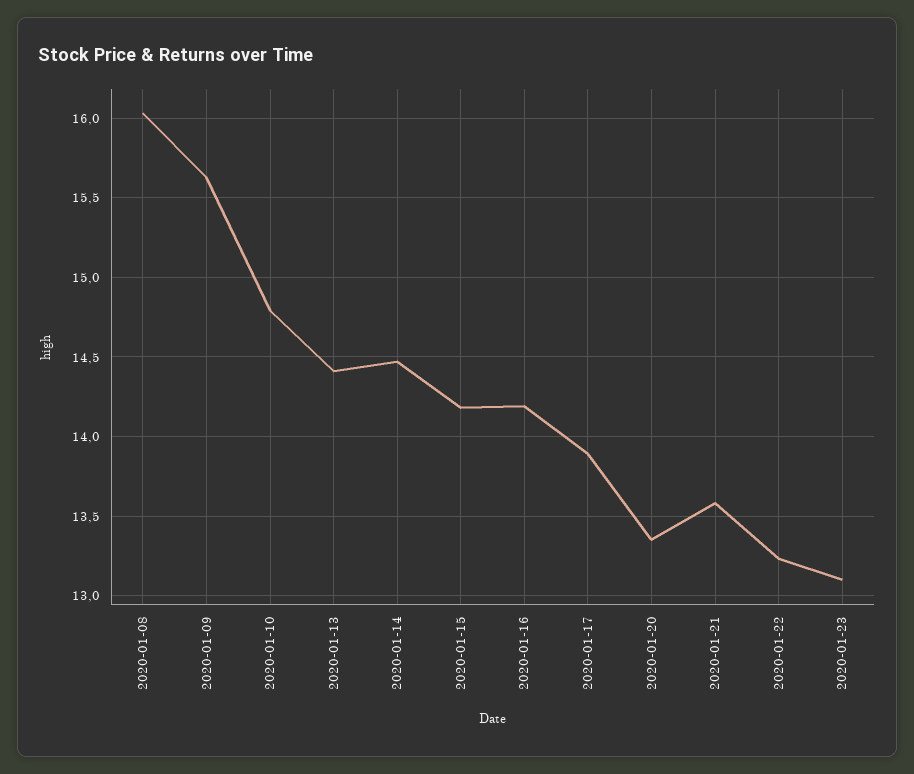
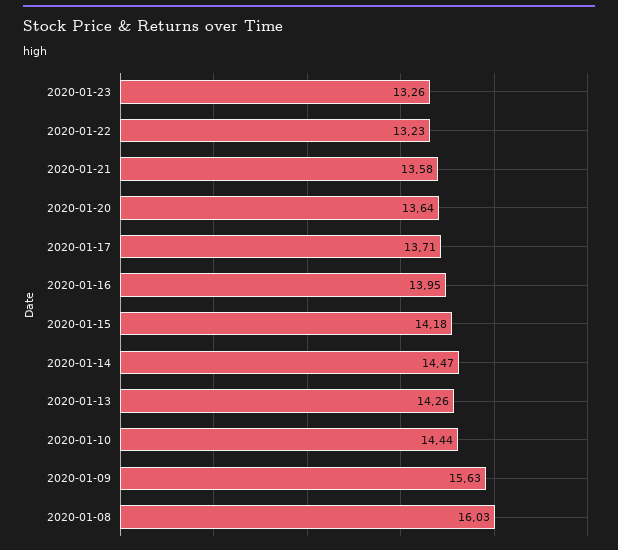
2020-01-10: 14.8 -> 14.44
2020-01-13: 14.4 -> 14.26
2020-01-16: 14.2 -> 13.95
2020-01-17: 13.9 -> 13.71
2020-01-20: 13.35 -> 13.64
2020-01-23: 13.1 -> 13.26

